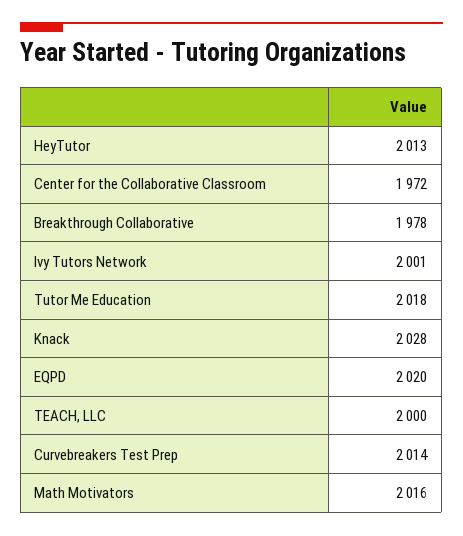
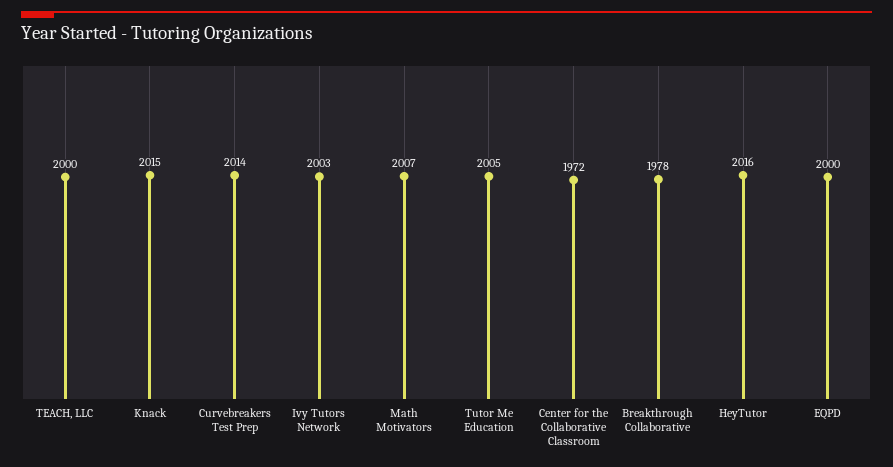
HeyTutor: 2013 -> 2016
Ivy Tutors Network: 2001 -> 2003
Tutor Me Education: 2018 -> 2005
Knack: 2028 -> 2015
EQPD: 2020 -> 2000
Math Motivators: 2016 -> 2007

